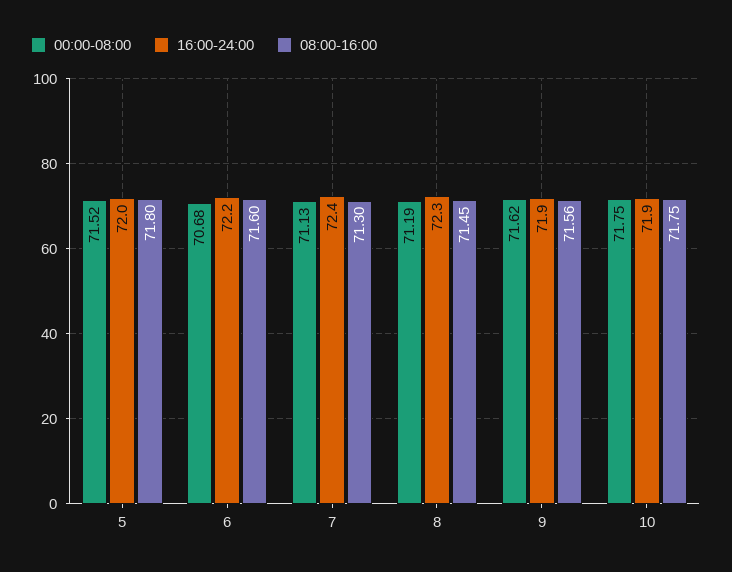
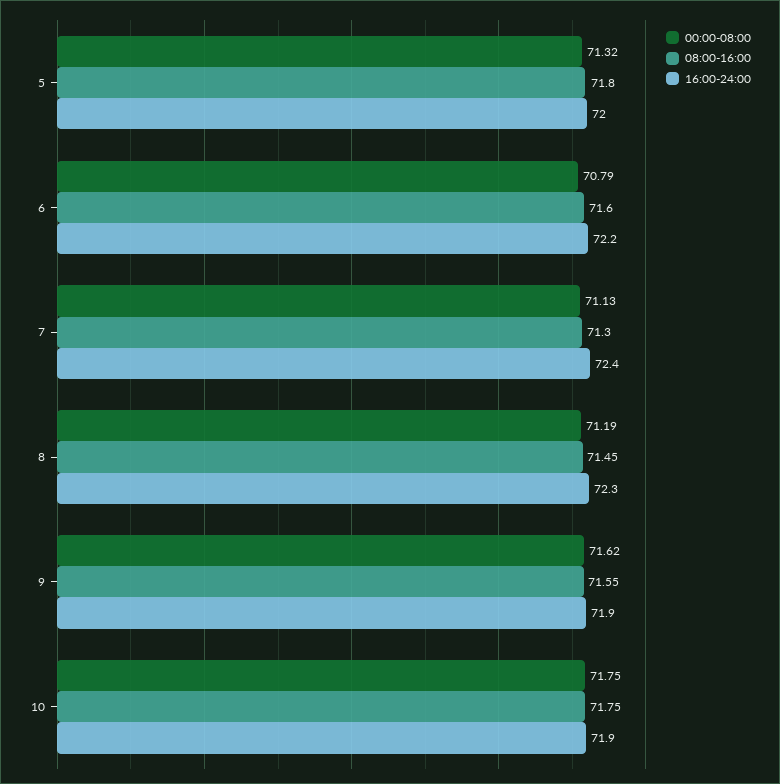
00:00-08:00, 5: 71.52 -> 71.32
00:00-08:00, 6: 70.68 -> 70.79
08:00-16:00, 9: 71.56 -> 71.55

